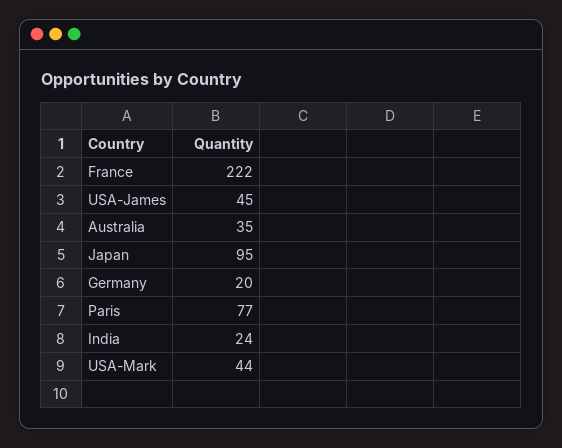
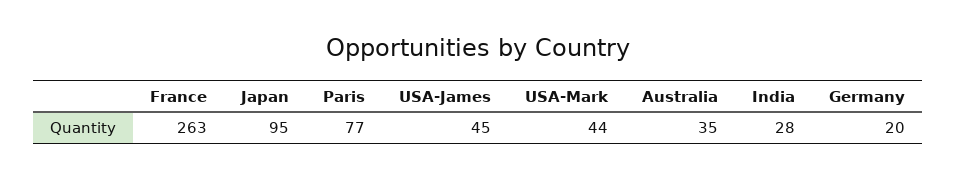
France: 222 -> 263
India: 24 -> 28

